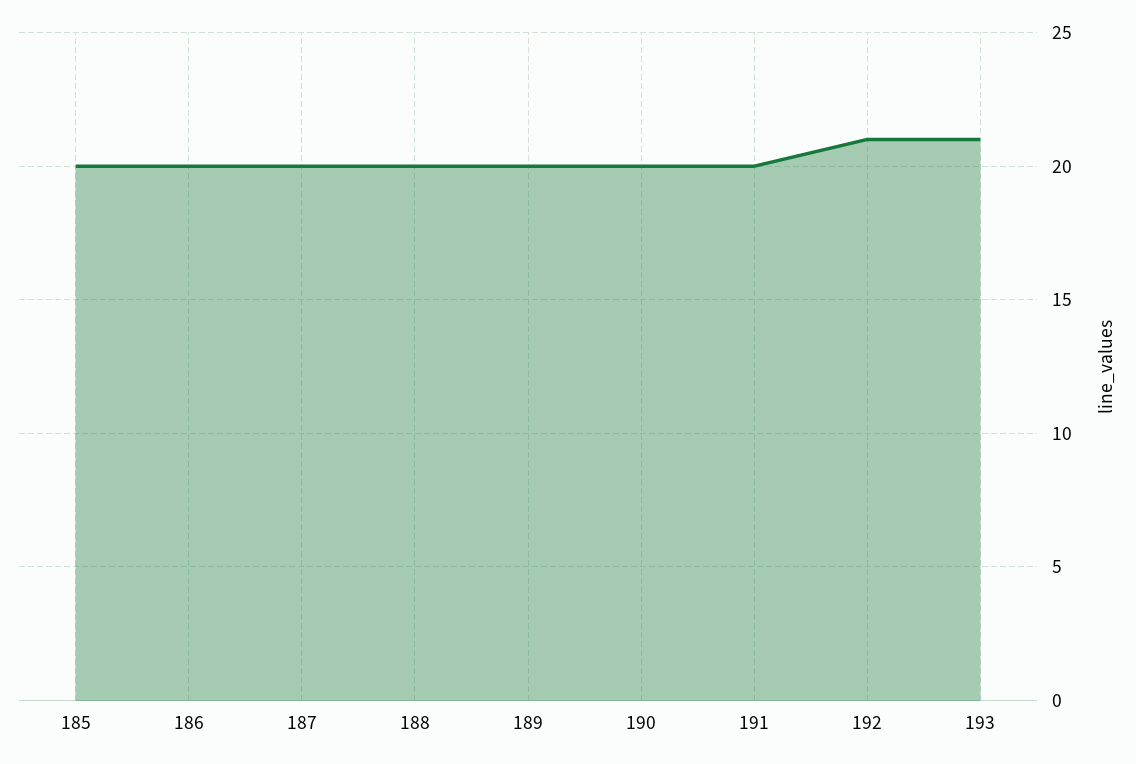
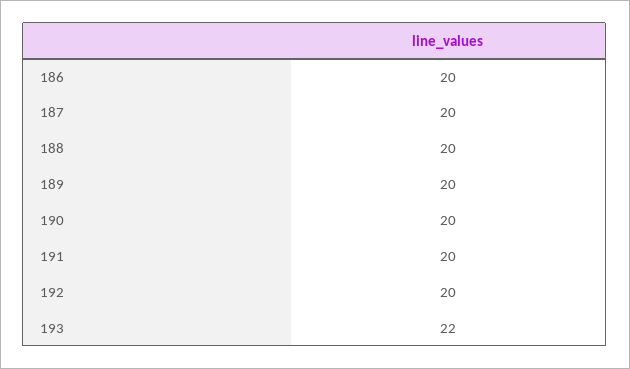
185: 20 -> none
192: 21 -> 20
193: 21 -> 22

